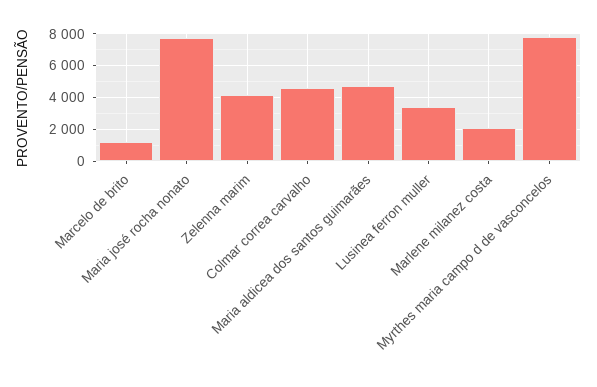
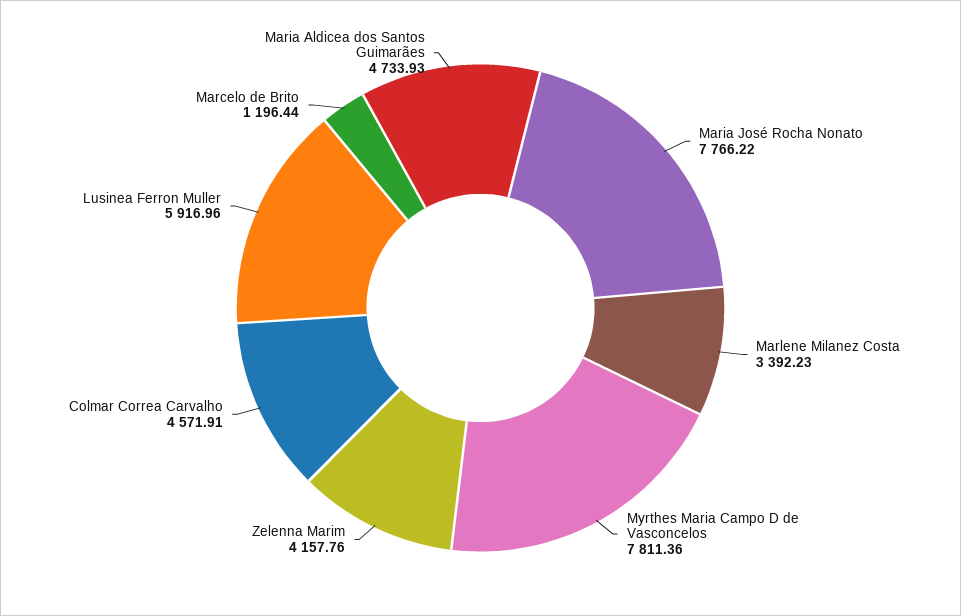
Lusinea ferron muller: 3500 -> 5916.96
Marlene milanez costa: 2000 -> 3392.23

